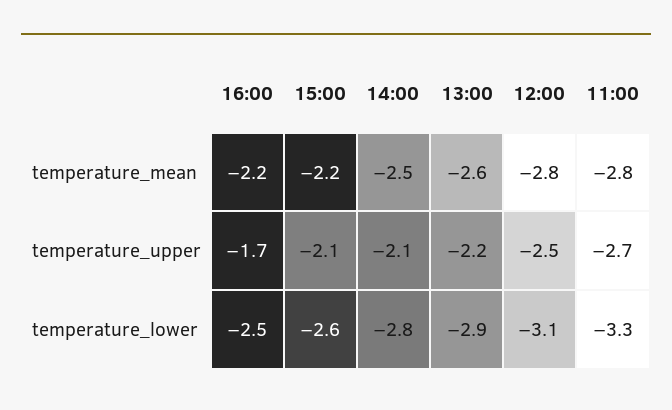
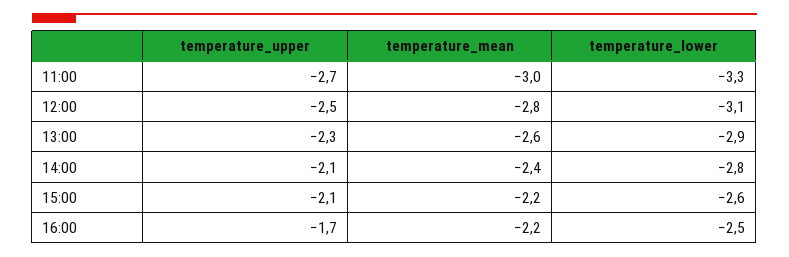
14:00, temperature_mean: -2.5 -> -2.4
11:00, temperature_mean: -2.8 -> -3
13:00, temperature_upper: -2.2 -> -2.3

